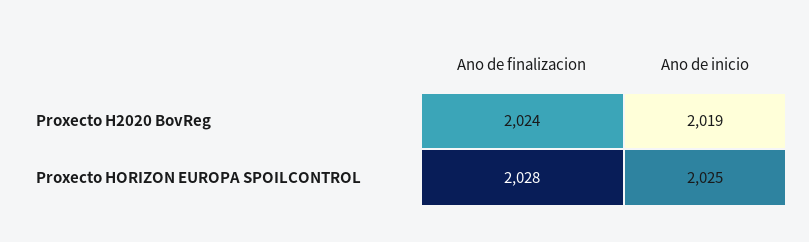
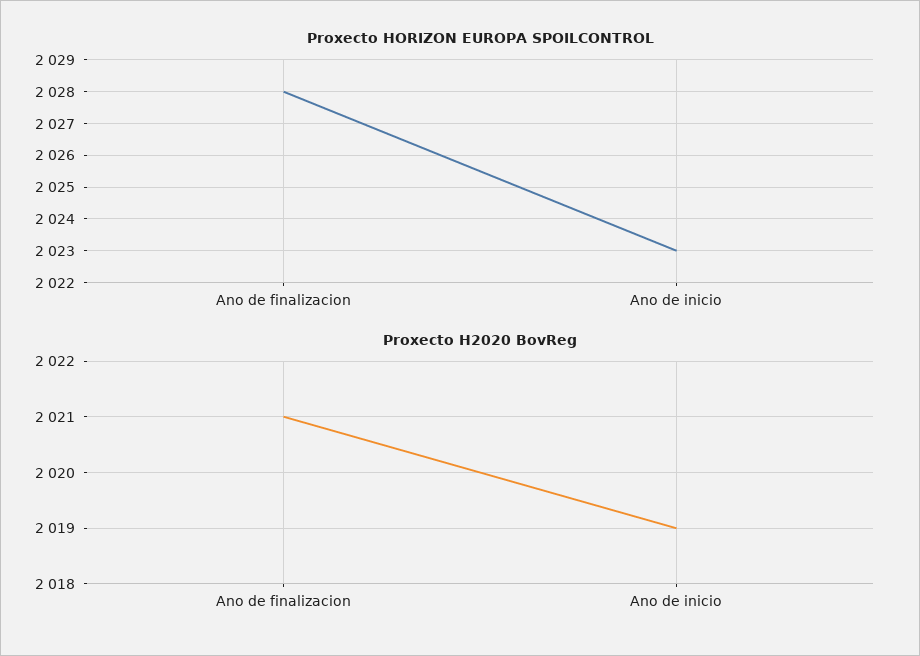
Proxecto H2020 BovReg, Ano de finalizacion: 2024 -> 2021
Proxecto HORIZON EUROPA SPOILCONTROL, Ano de inicio: 2025 -> 2023

